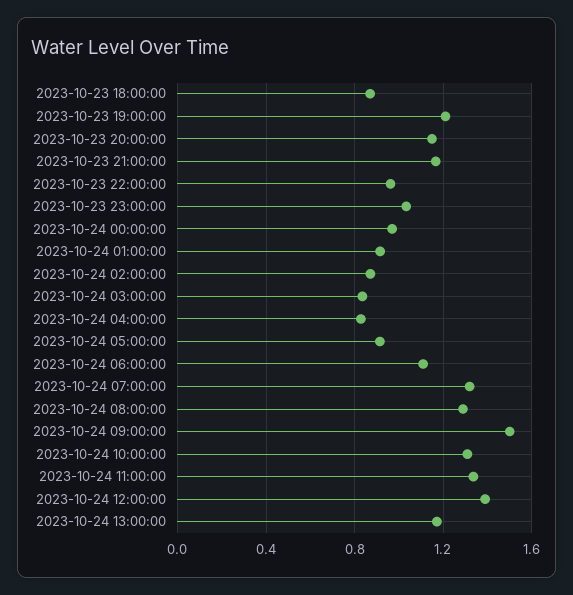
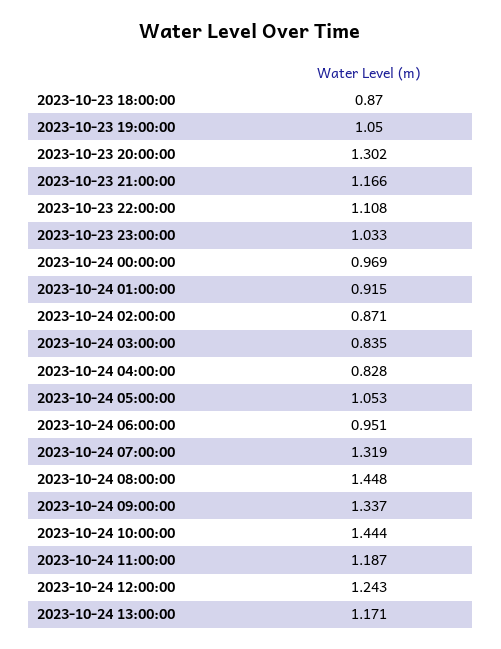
2023-10-23 19:00:00: 1.2 -> 1.05
2023-10-23 20:00:00: 1.15 -> 1.302
2023-10-23 22:00:00: 0.95 -> 1.108
2023-10-24 05:00:00: 0.9 -> 1.053
2023-10-24 06:00:00: 1.1 -> 0.951
2023-10-24 08:00:00: 1.3 -> 1.448
2023-10-24 09:00:00: 1.5 -> 1.337
2023-10-24 10:00:00: 1.3 -> 1.444
2023-10-24 11:00:00: 1.35 -> 1.187
2023-10-24 12:00:00: 1.4 -> 1.243

